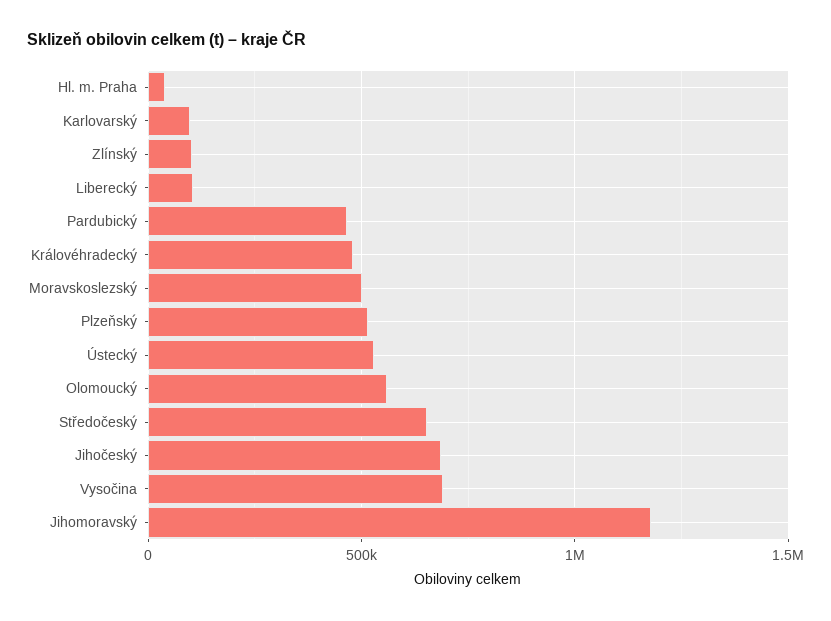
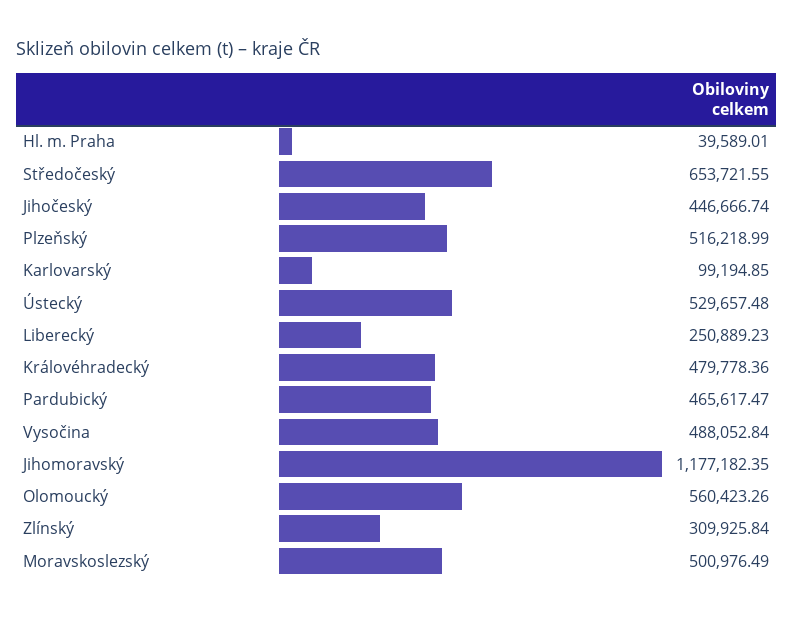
Zlínský: 100000 -> 309925.84
Liberecký: 100000 -> 250889.23
Jihočeský: 700000 -> 446666.74
Vysočina: 700000 -> 488052.84

